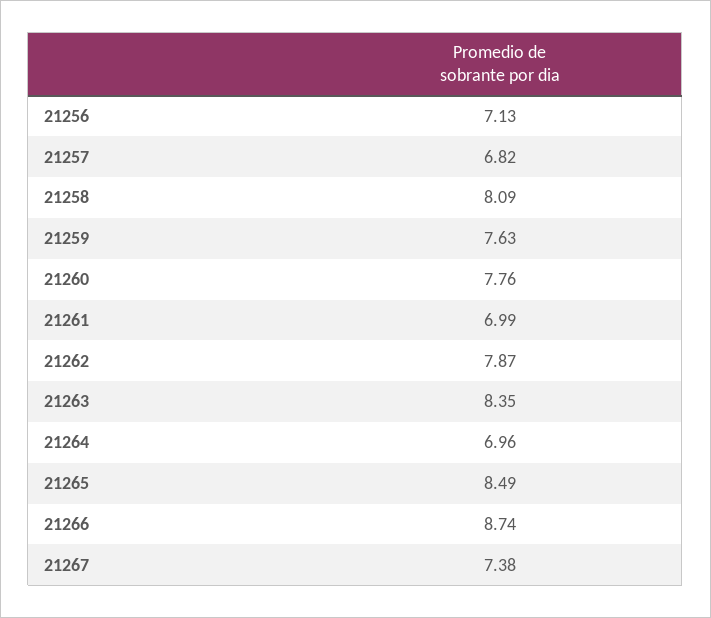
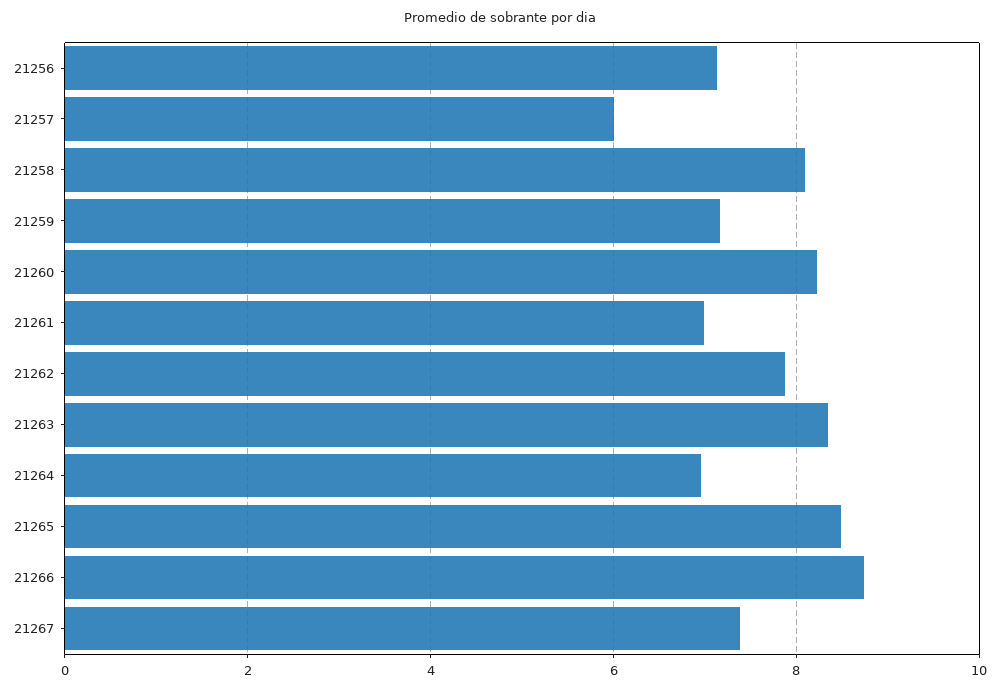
21257: 6.82 -> 6
21259: 7.63 -> 7.2
21260: 7.76 -> 8.2

